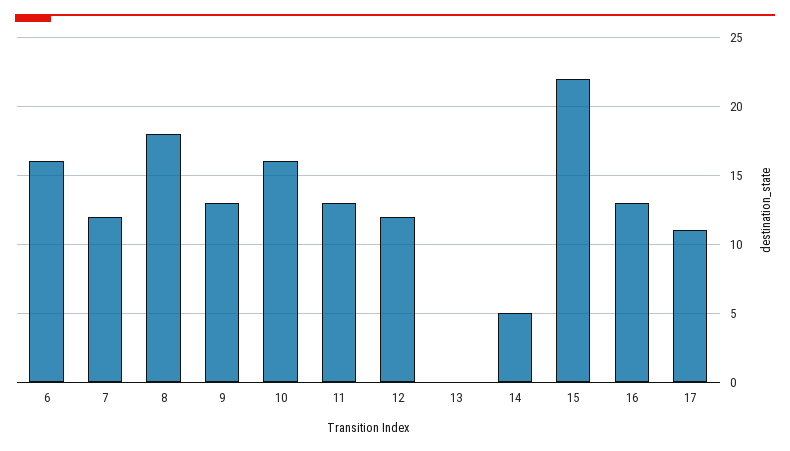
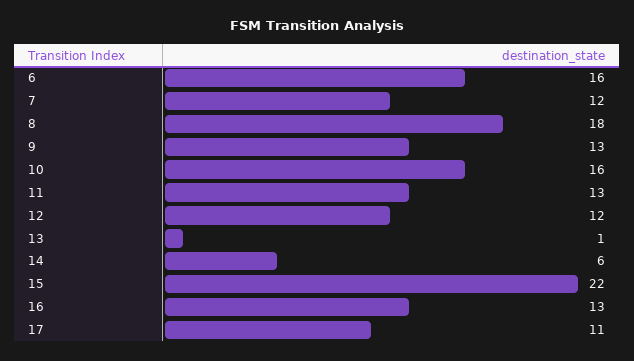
13: 0 -> 1
14: 5 -> 6

